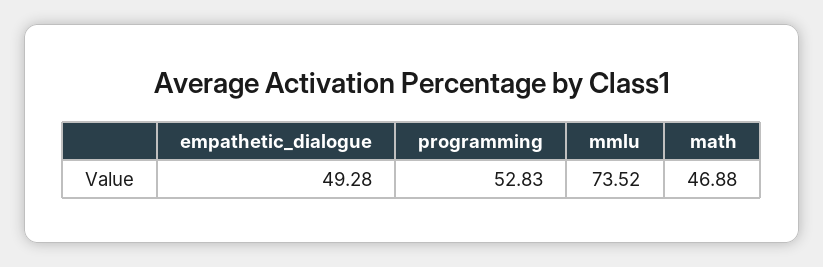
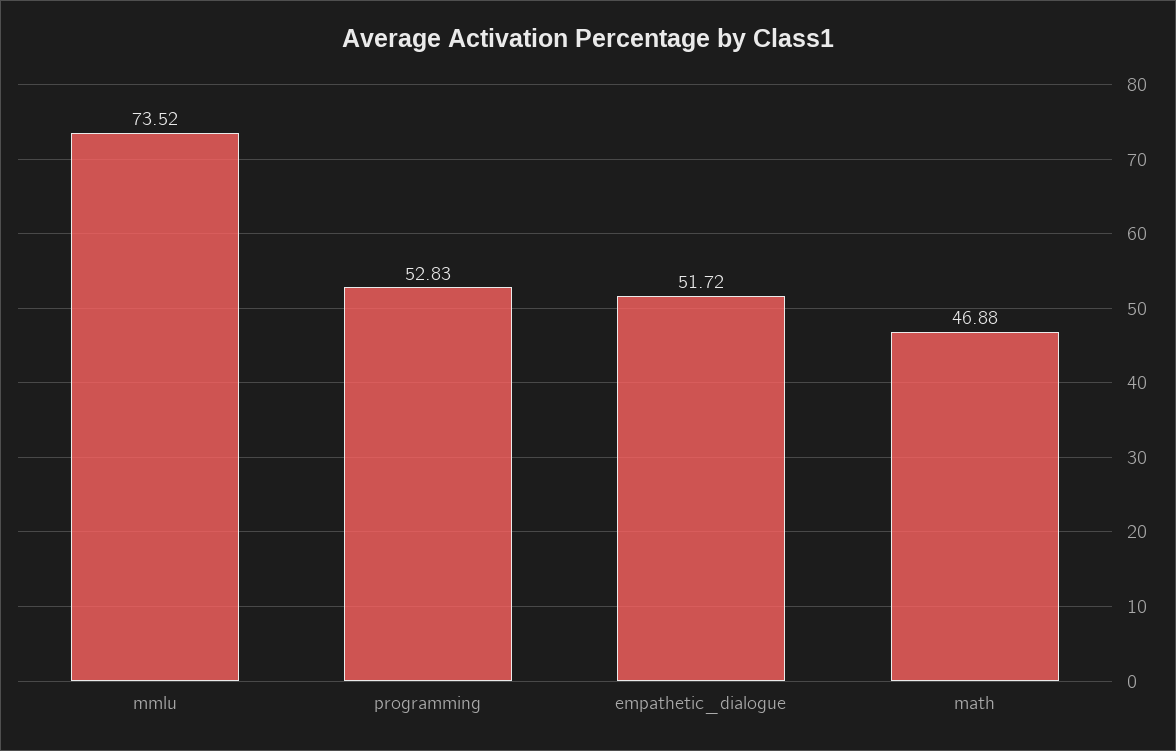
empathetic_dialogue: 49.28 -> 51.72

